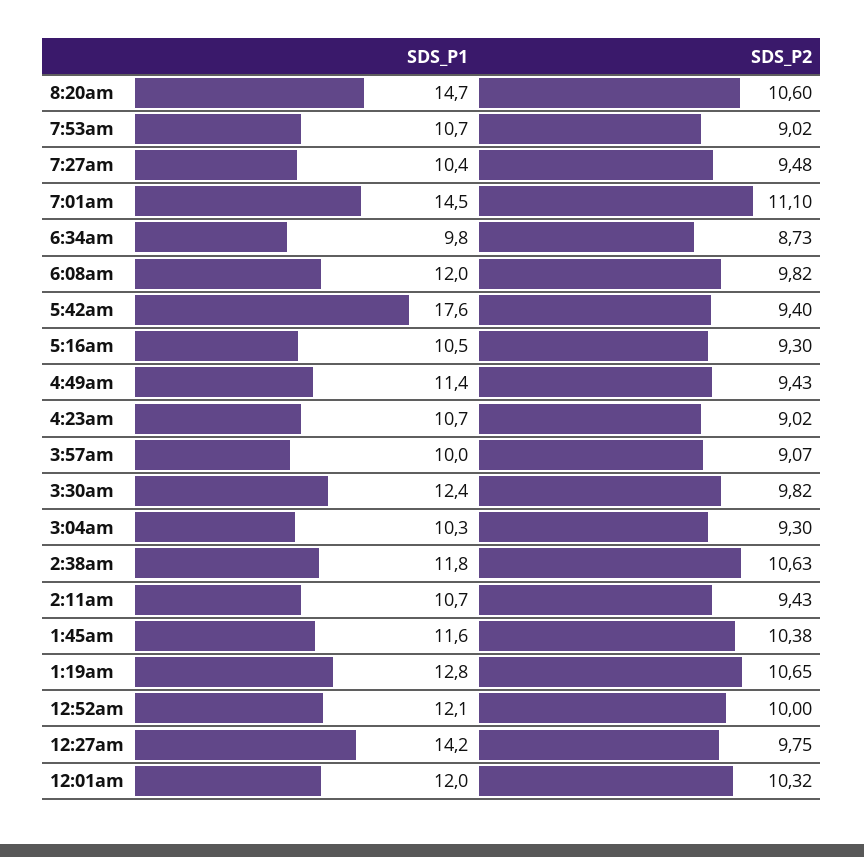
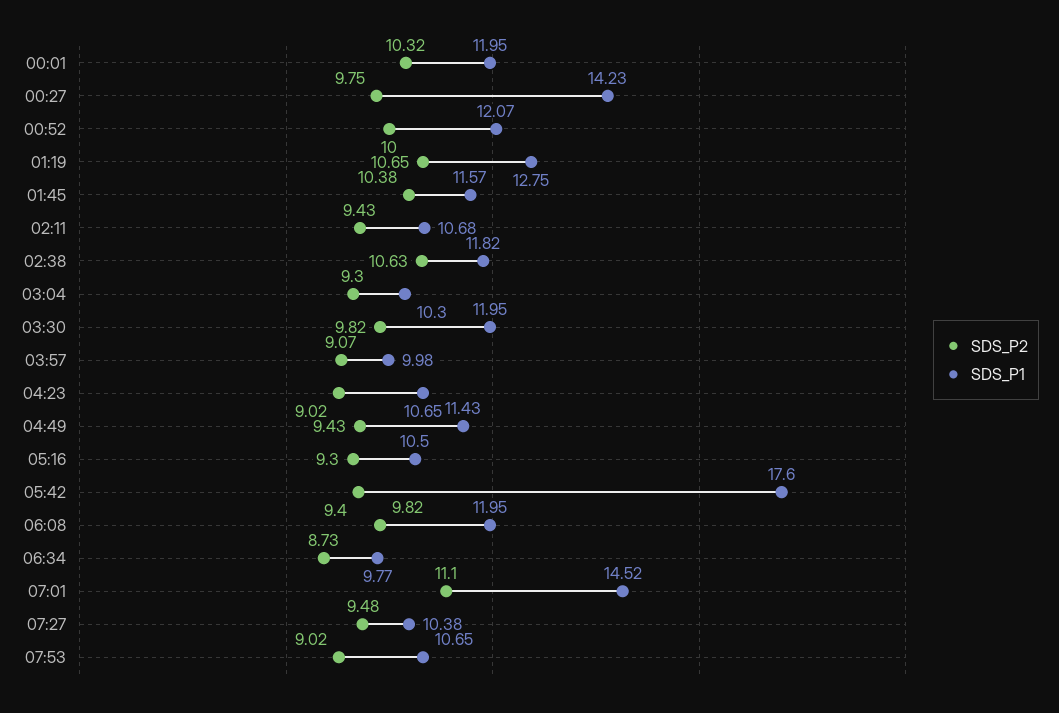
SDS_P1, 8:20am: 14.7 -> none
SDS_P2, 8:20am: 10.6 -> none
SDS_P1, 3:30am: 12.4 -> 11.95

